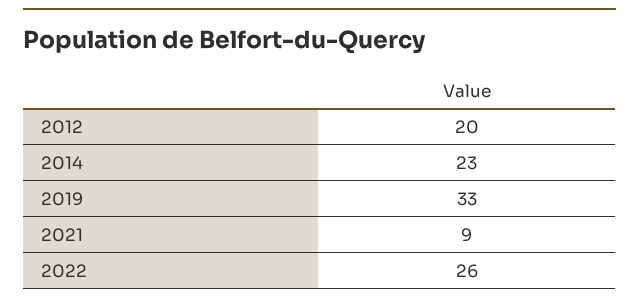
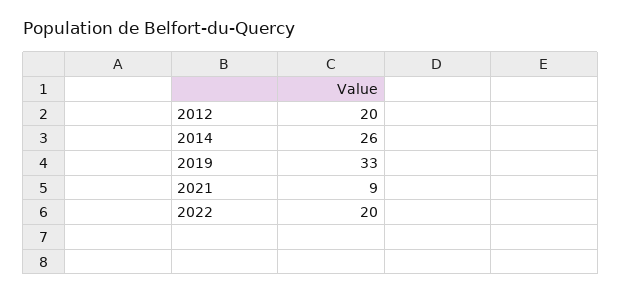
2014: 23 -> 26
2022: 26 -> 20

